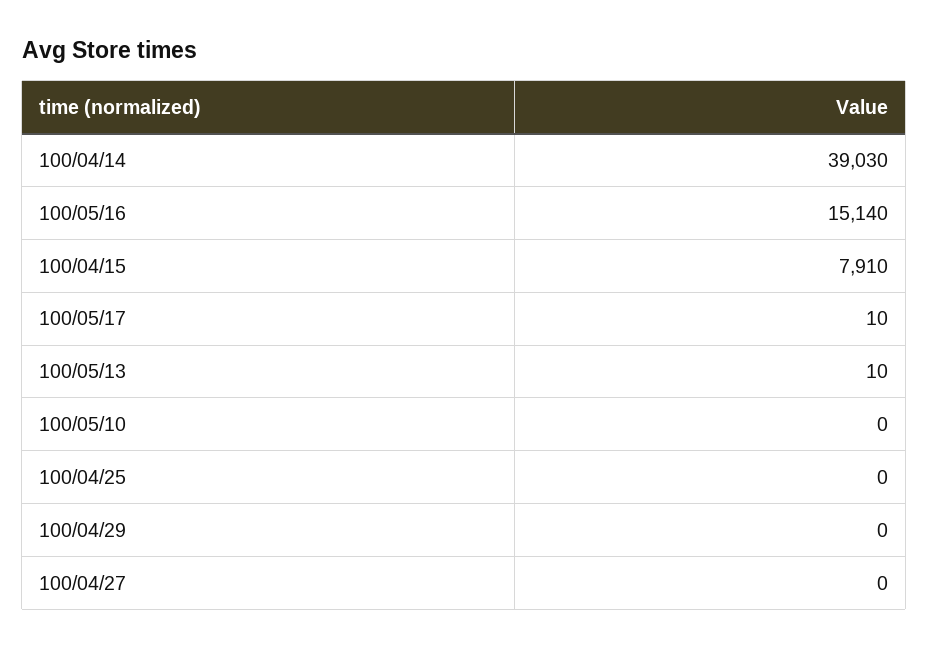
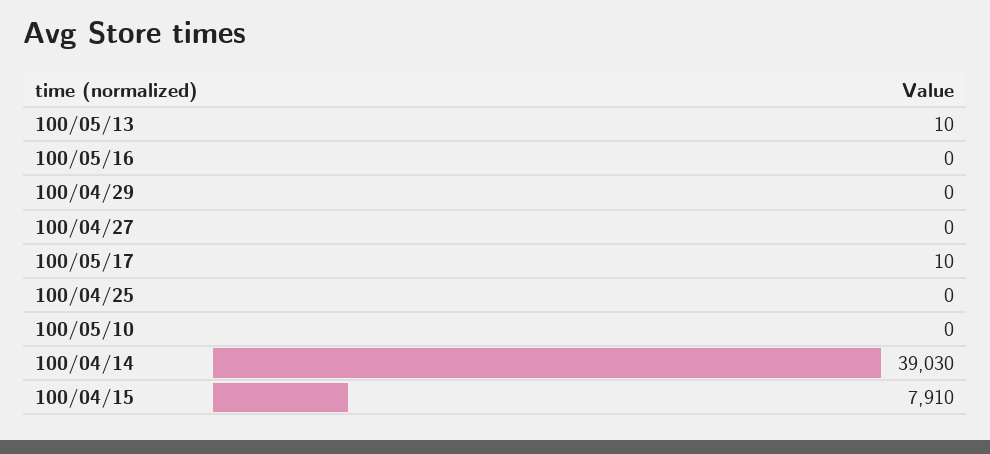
100/05/16: 15140 -> 0

